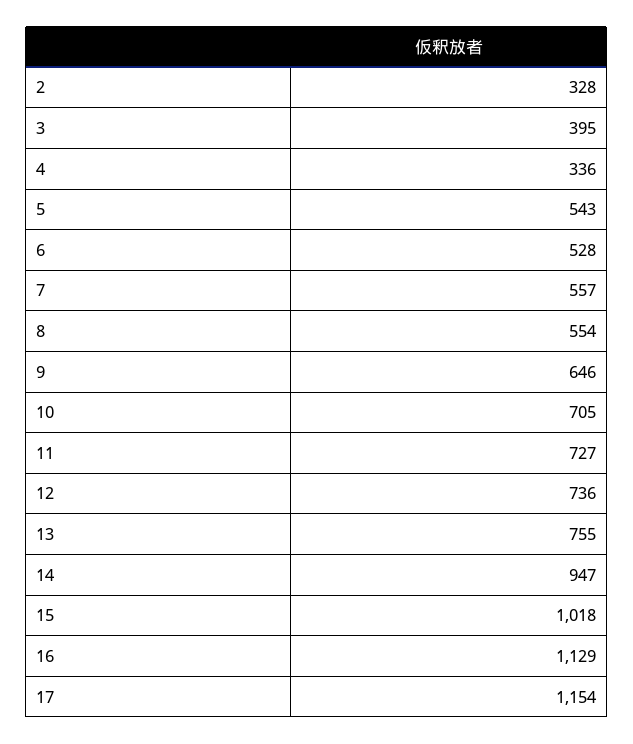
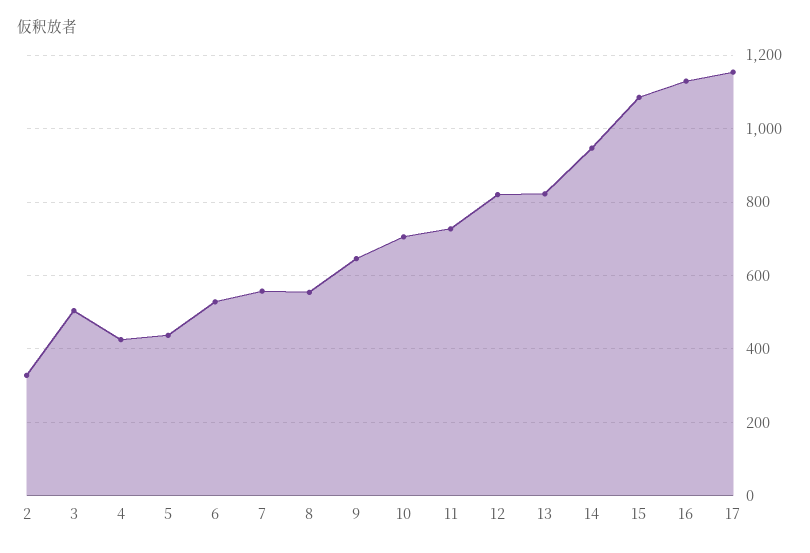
3: 395 -> 500
4: 336 -> 420
5: 543 -> 440
12: 736 -> 820
13: 755 -> 820
15: 1018 -> 1080

